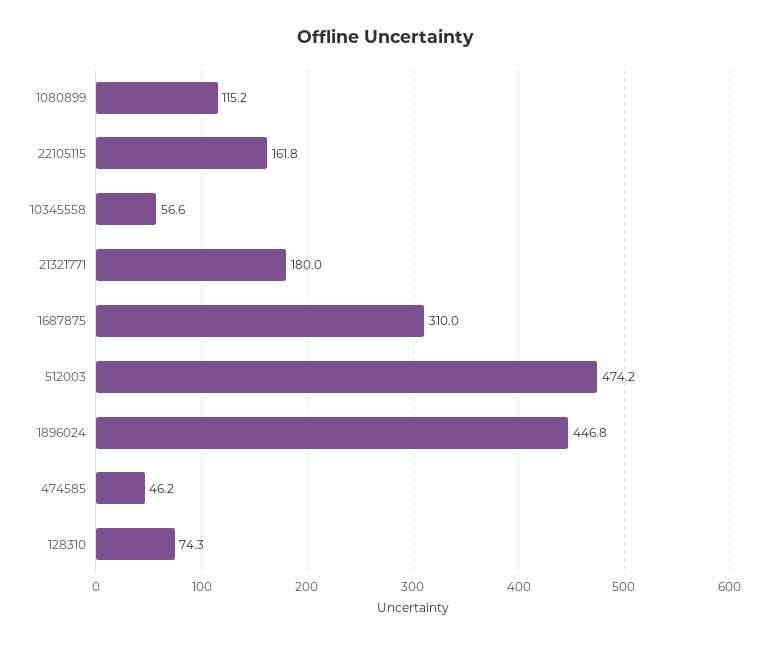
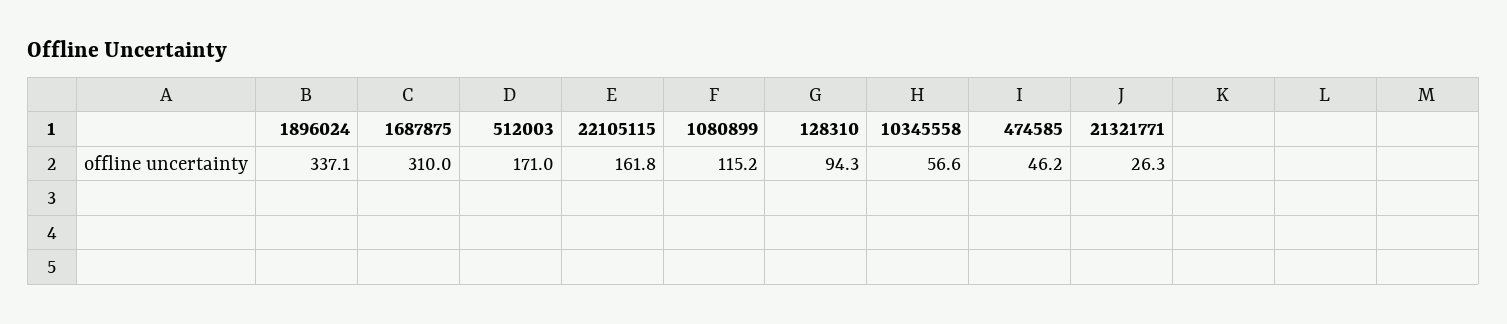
21321771: 180 -> 26.3
512003: 474.2 -> 171
1896024: 446.8 -> 337.1
128310: 74.3 -> 94.3

